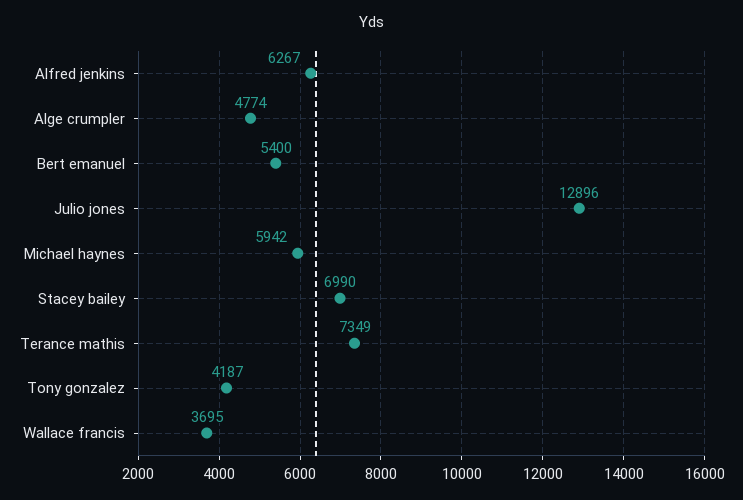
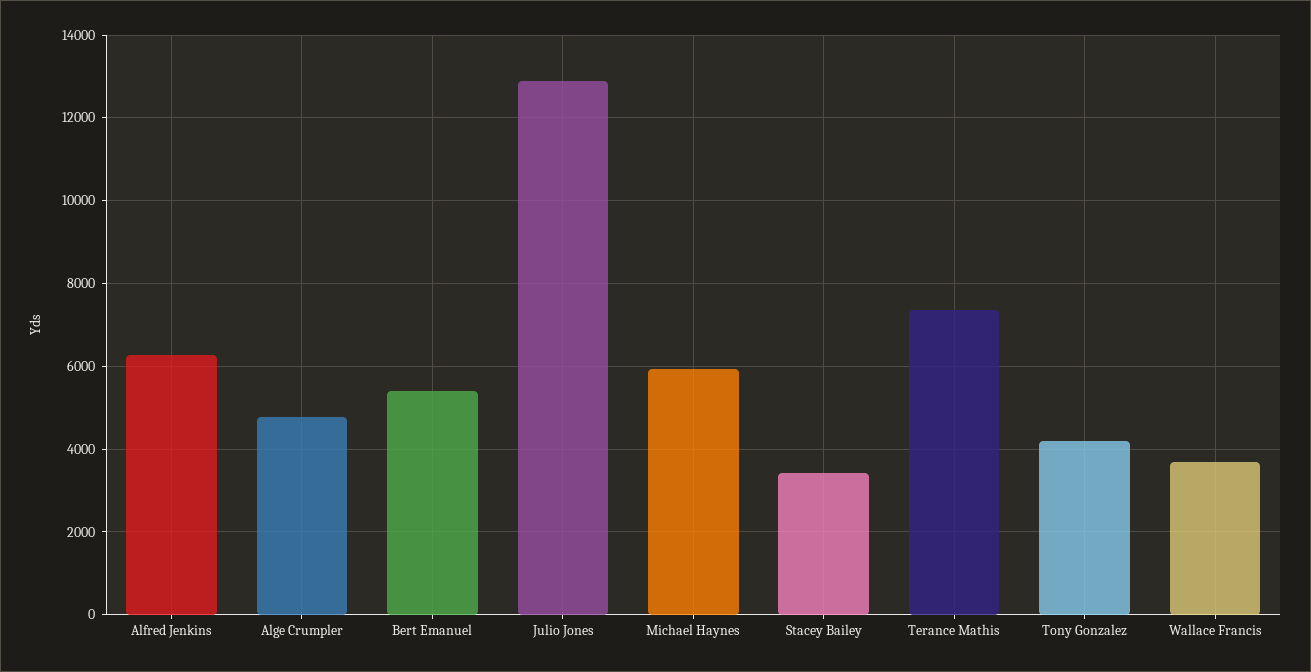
Stacey bailey: 6990 -> 3400

